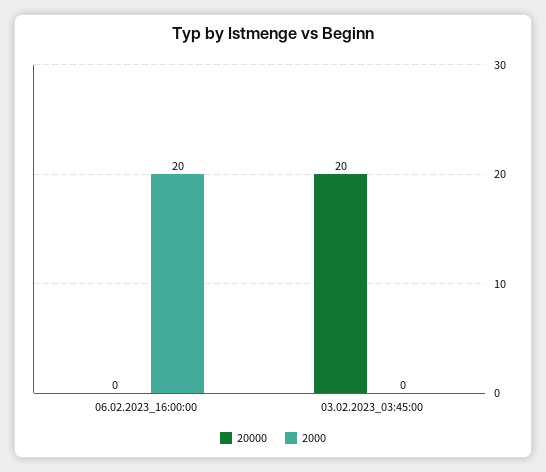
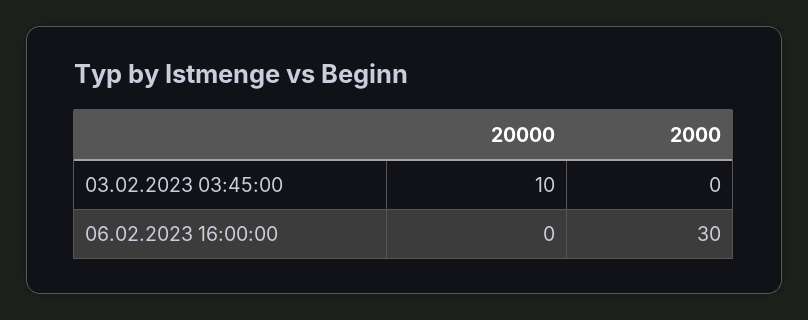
2000, 06.02.2023_16:00:00: 20 -> 30
20000, 03.02.2023_03:45:00: 20 -> 10

